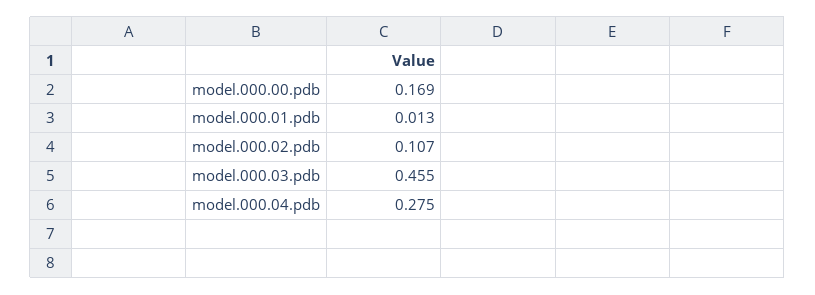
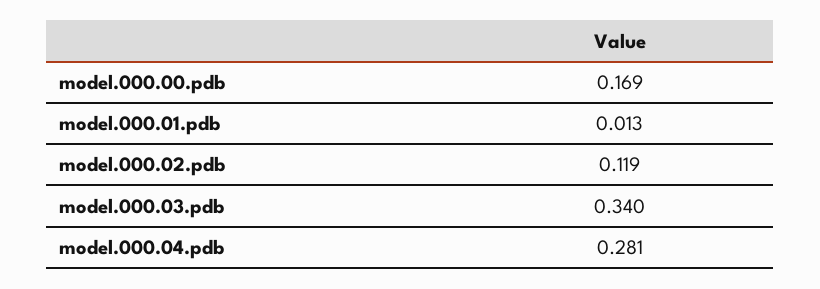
model.000.02.pdb: 0.107 -> 0.119
model.000.03.pdb: 0.455 -> 0.34
model.000.04.pdb: 0.275 -> 0.281

